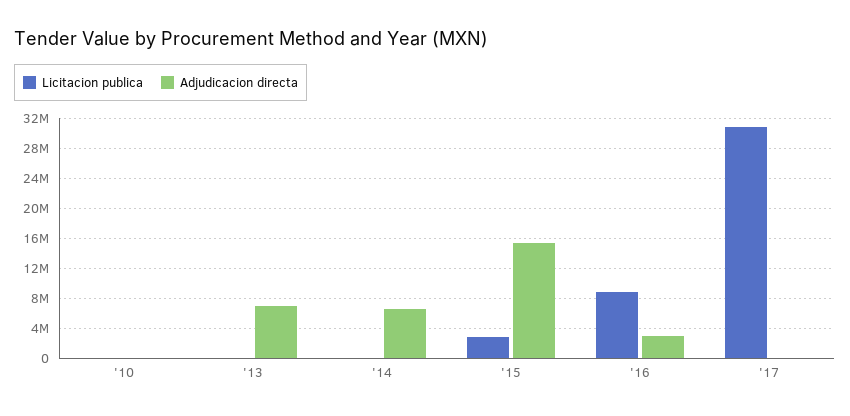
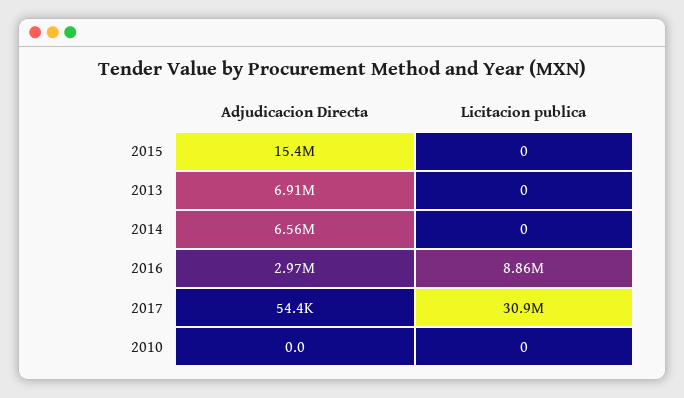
Licitacion publica, '15: 3000000 -> 0

